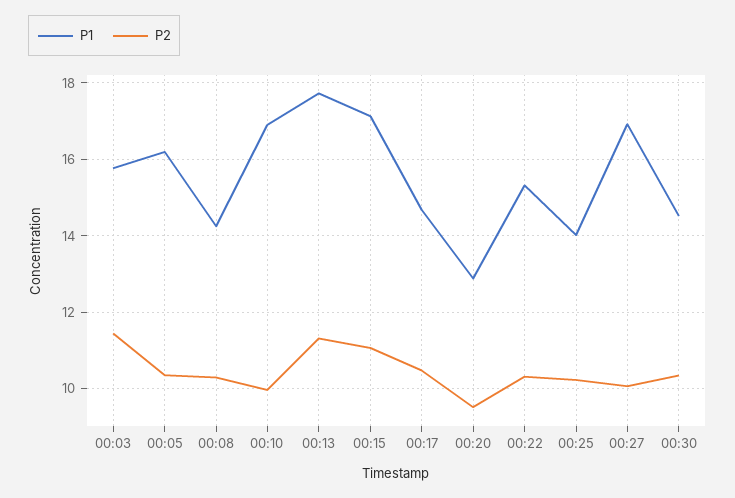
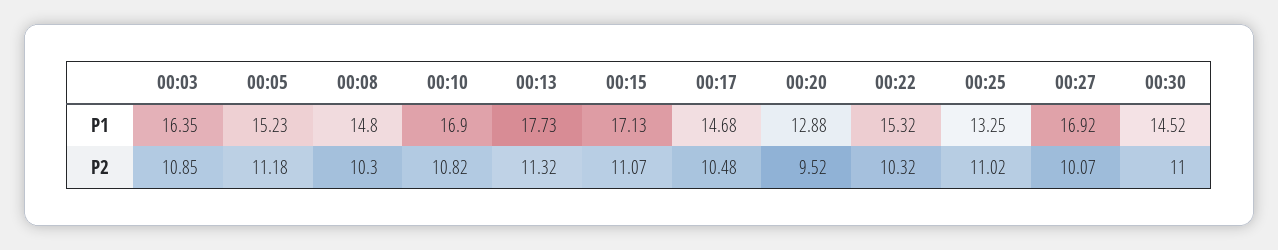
P1, 00:03: 15.8 -> 16.35
P2, 00:03: 11.4 -> 10.85
P1, 00:05: 16.2 -> 15.23
P2, 00:05: 10.4 -> 11.18
P1, 00:08: 14.2 -> 14.8
P2, 00:10: 10 -> 10.82
P1, 00:25: 14 -> 13.25
P2, 00:25: 10.2 -> 11.02
P2, 00:30: 10.4 -> 11

